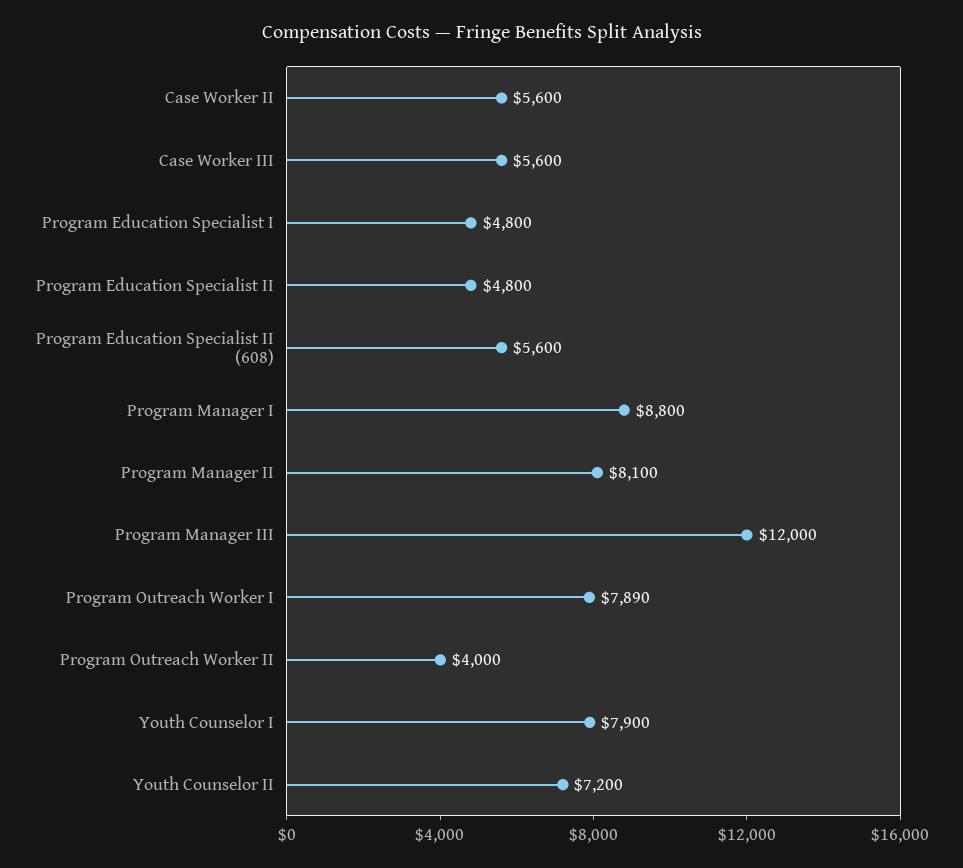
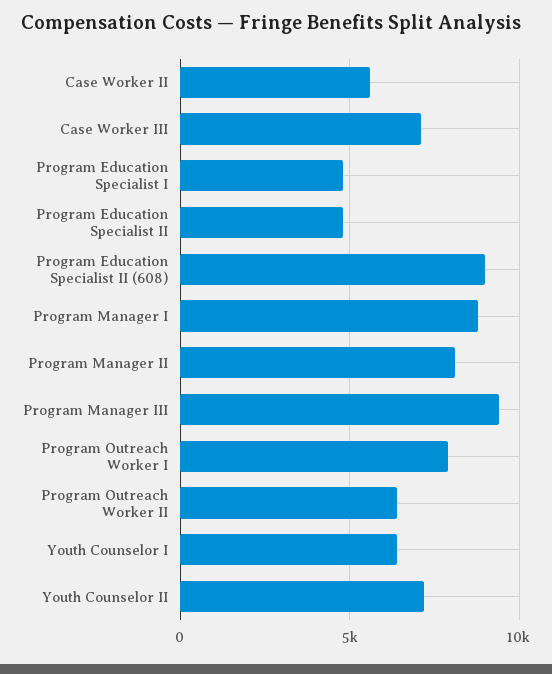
Case Worker III: 5600 -> 7000
Program Education Specialist II (608): 5600 -> 9000
Program Manager III: 12000 -> 9500
Program Outreach Worker II: 4000 -> 6500
Youth Counselor I: 7900 -> 6500

